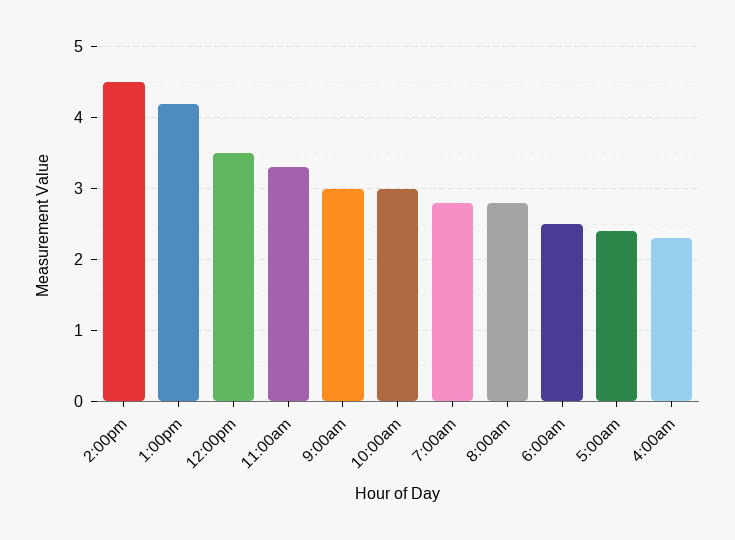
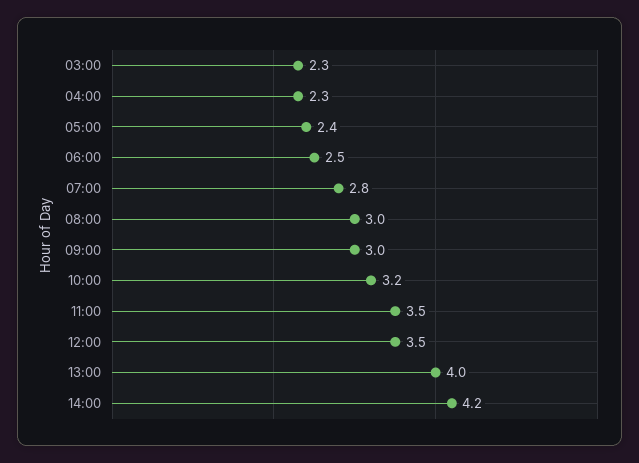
2:00pm: 4.5 -> 4.2
1:00pm: 4.2 -> 4
11:00am: 3.3 -> 3.5
10:00am: 3 -> 3.2
8:00am: 2.8 -> 3
03:00: none -> 2.3

